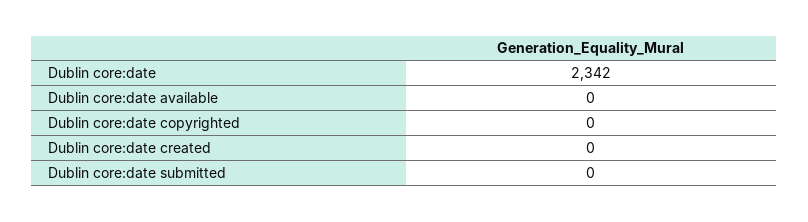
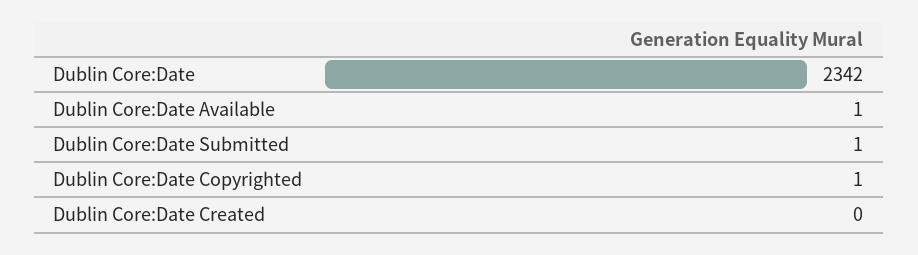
Dublin core:date available: 0 -> 1
Dublin core:date copyrighted: 0 -> 1
Dublin core:date submitted: 0 -> 1

